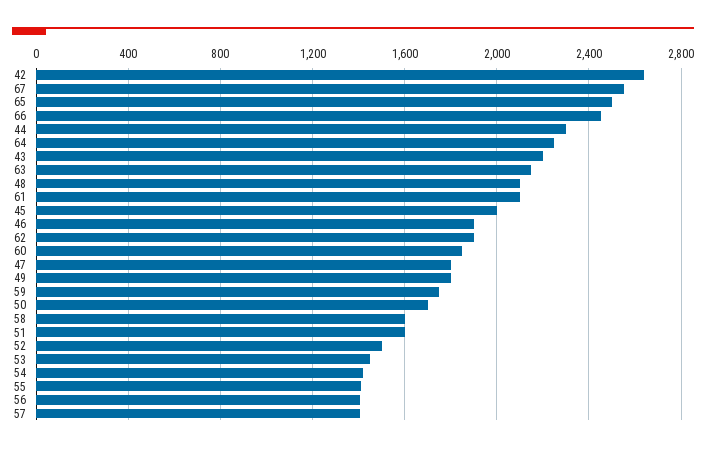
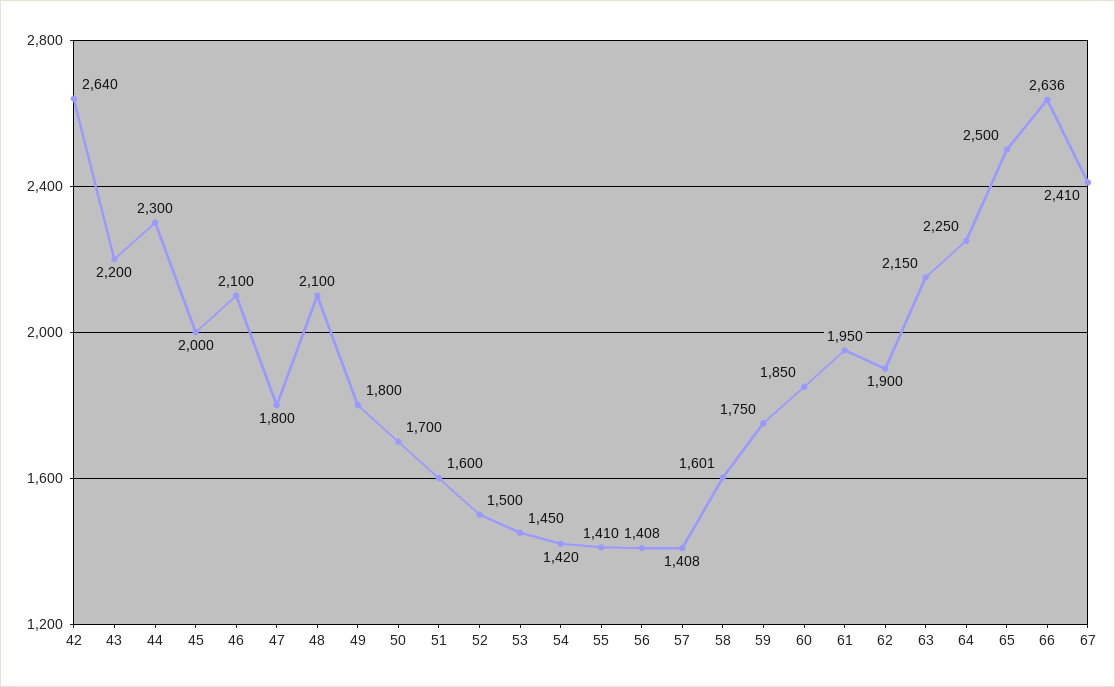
67: 2550 -> 2410
66: 2450 -> 2636
61: 2100 -> 1950
46: 1900 -> 2100

